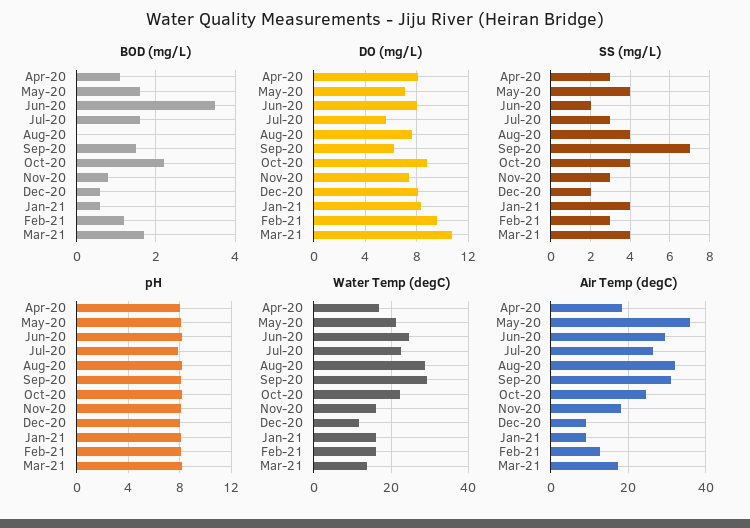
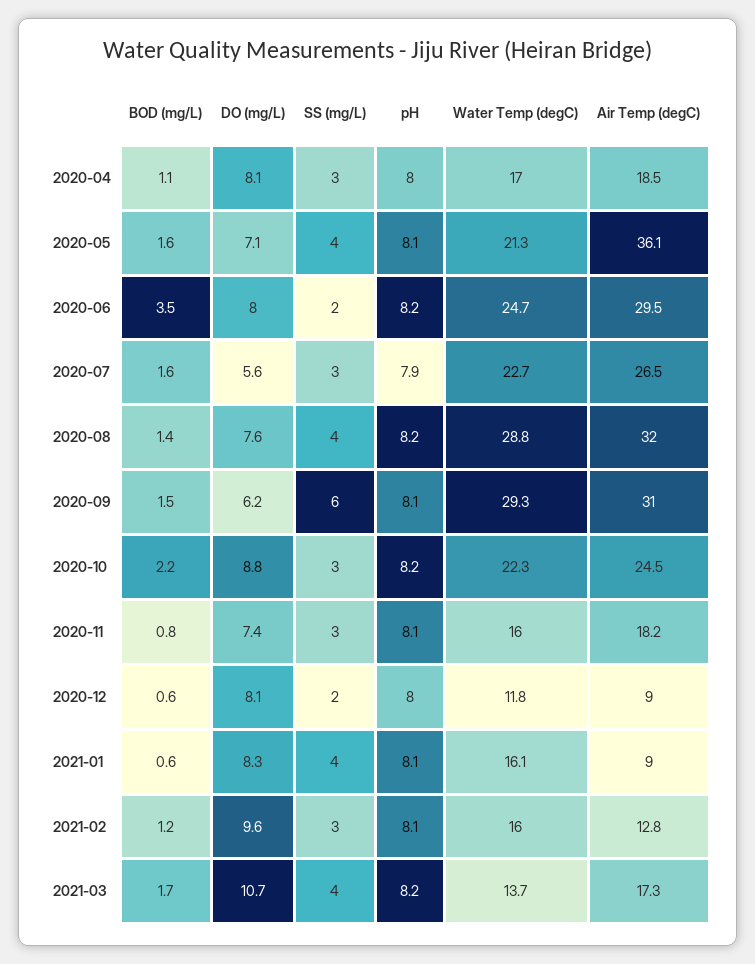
BOD (mg/L), Aug-20: 0 -> 1.4
SS (mg/L), Sep-20: 7 -> 6
SS (mg/L), Oct-20: 4 -> 3

